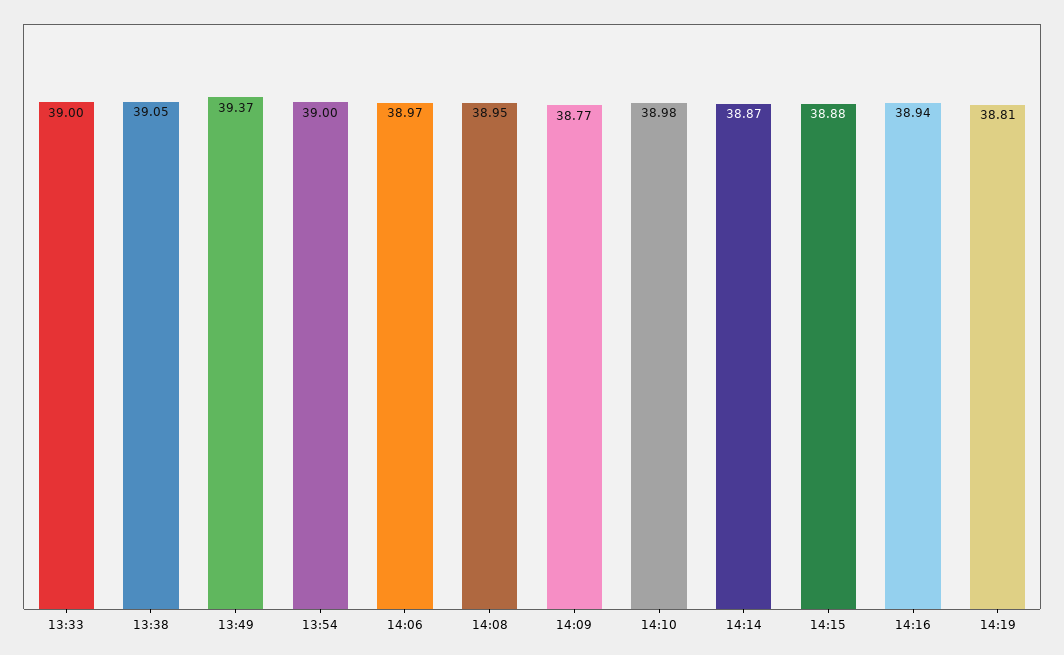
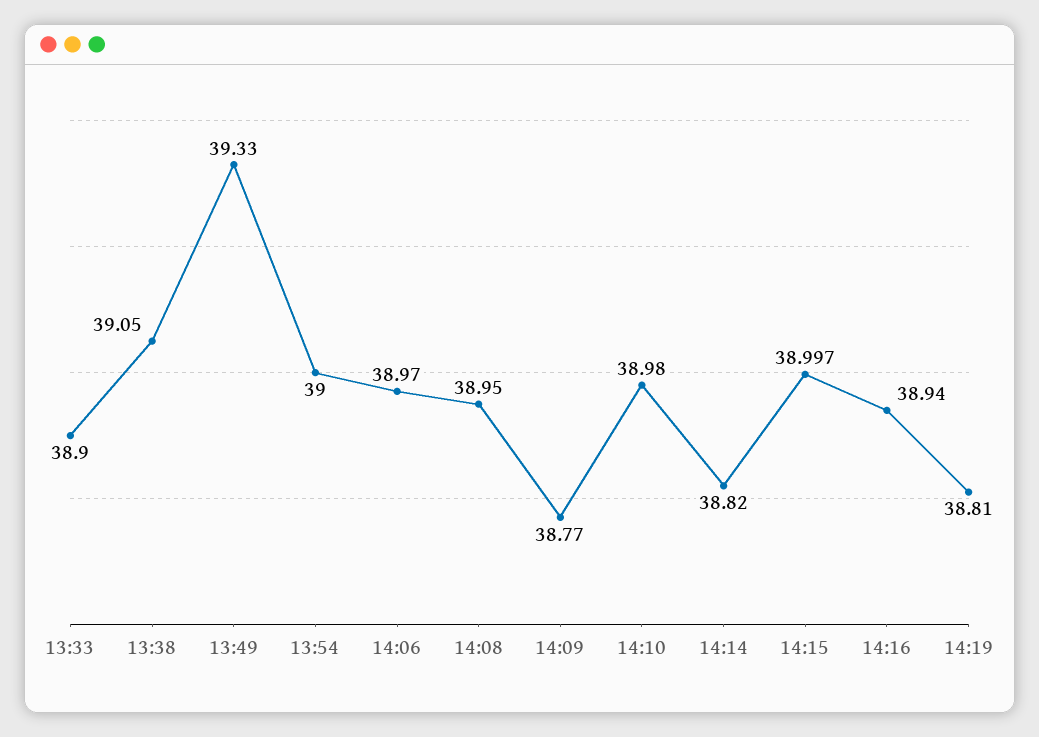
13:33: 39 -> 38.9
13:49: 39.37 -> 39.33
14:14: 38.87 -> 38.82
14:15: 38.88 -> 38.997

